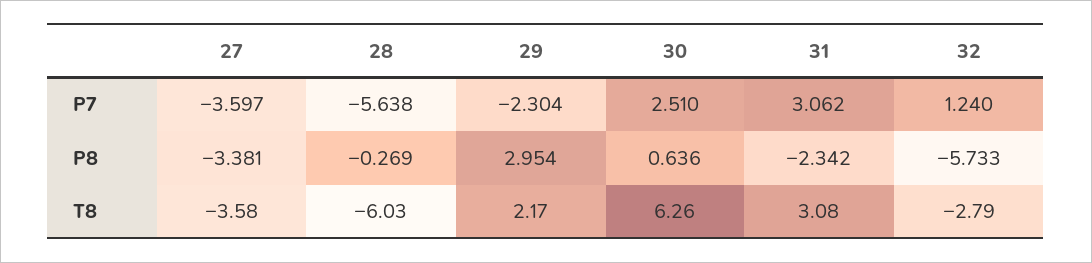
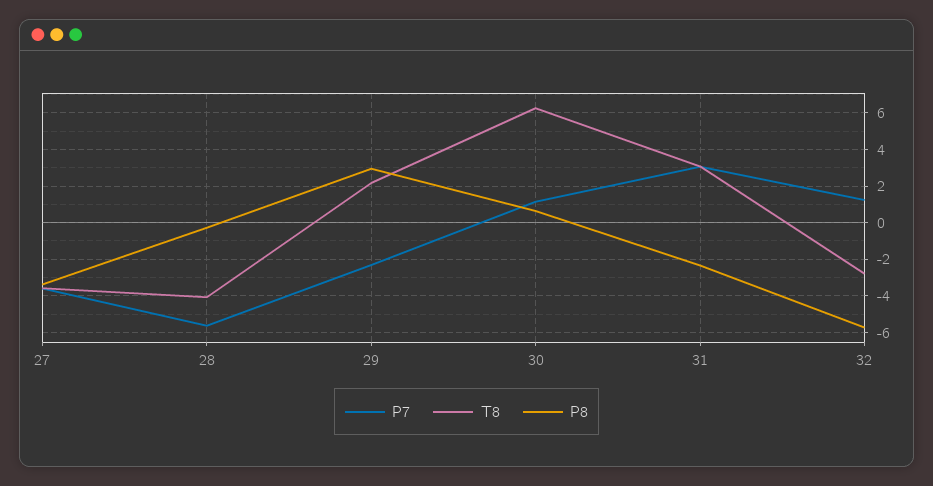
P7, 30: 2.51 -> 1
T8, 28: -6.03 -> -4

